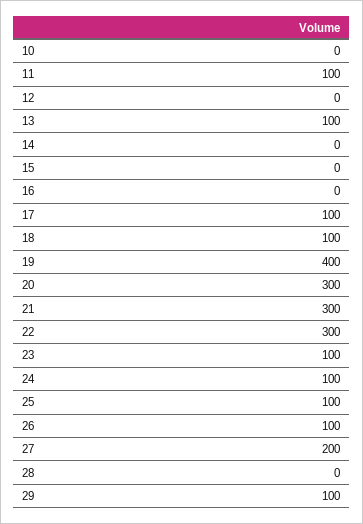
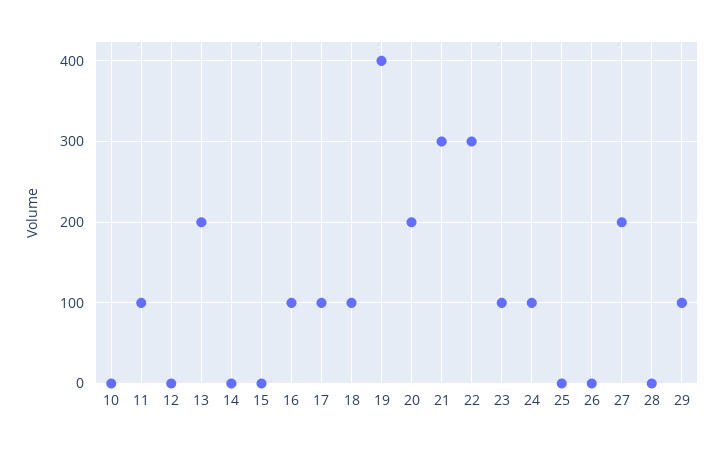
13: 100 -> 200
16: 0 -> 100
20: 300 -> 200
25: 100 -> 0
26: 100 -> 0

